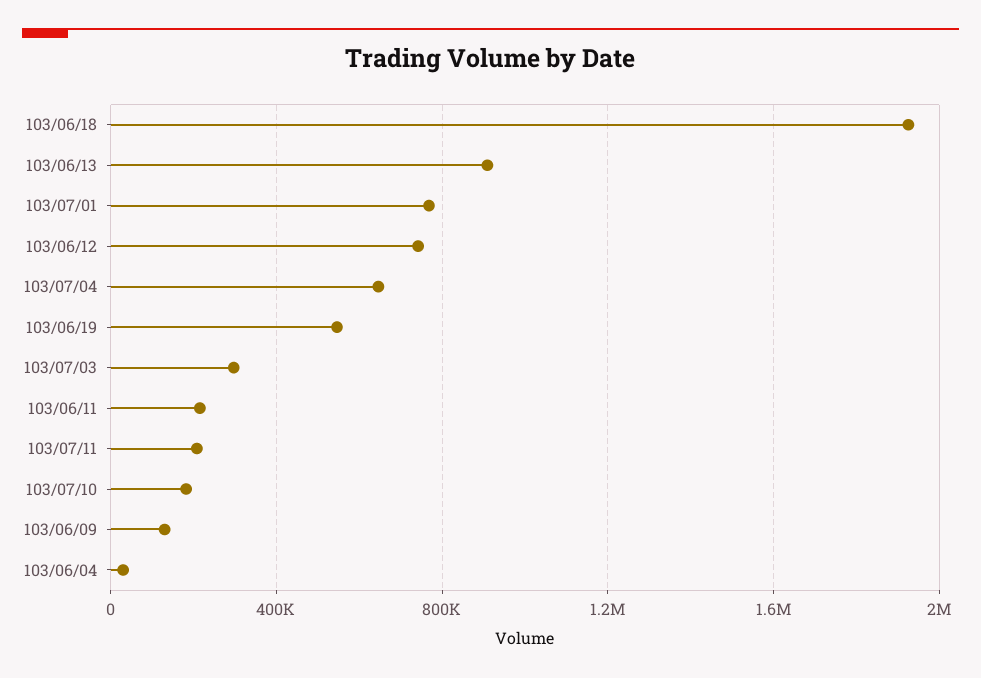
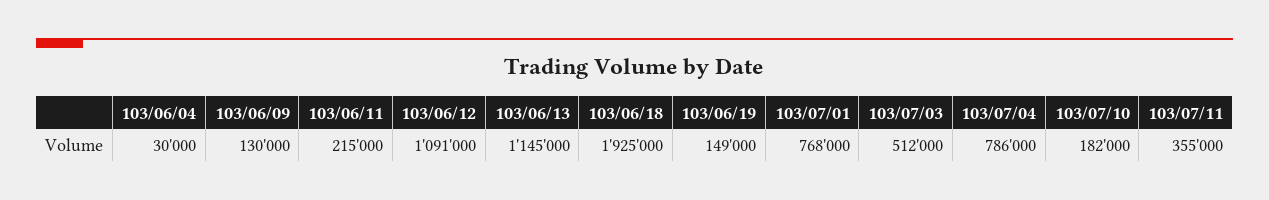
103/06/13: 900000 -> 1145000
103/06/12: 750000 -> 1091000
103/07/04: 650000 -> 786000
103/06/19: 550000 -> 149000
103/07/03: 300000 -> 512000
103/07/11: 200000 -> 355000

